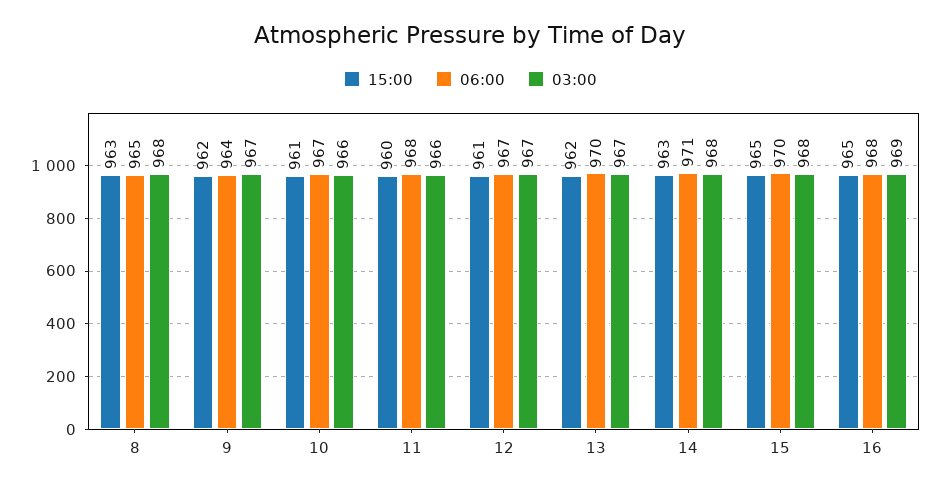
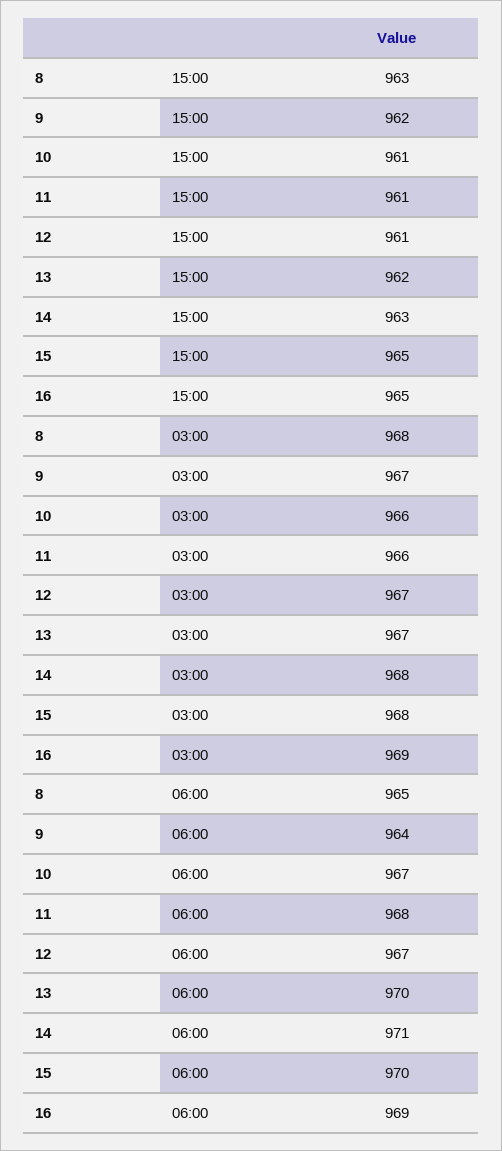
15:00, 11: 960 -> 961
06:00, 16: 968 -> 969

